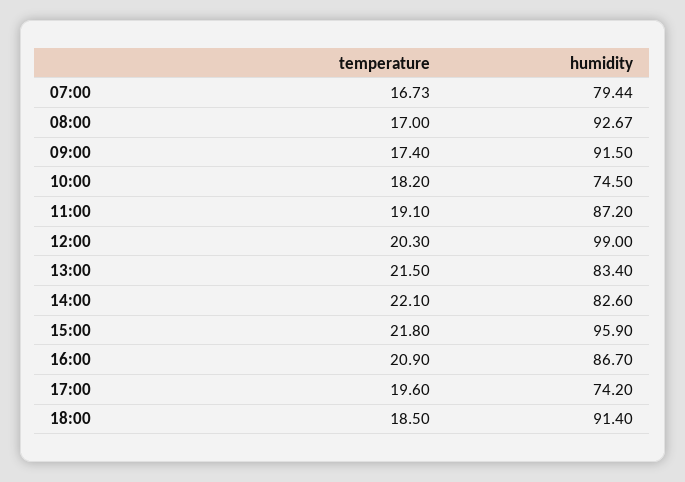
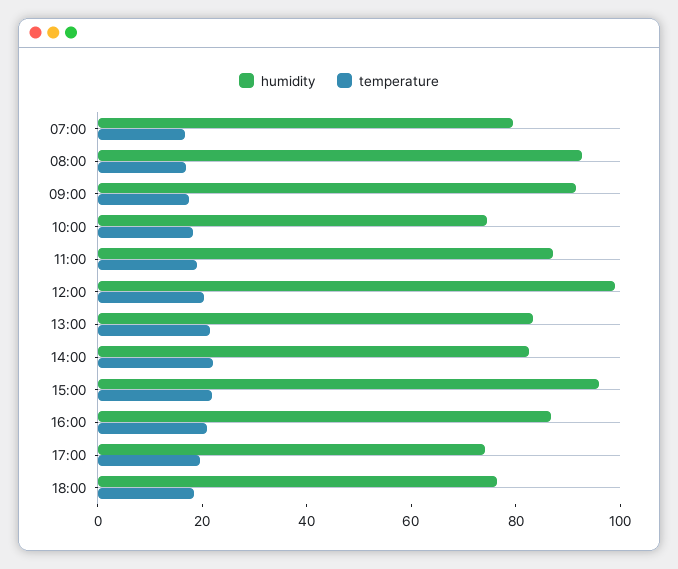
humidity, 18:00: 91.4 -> 75

